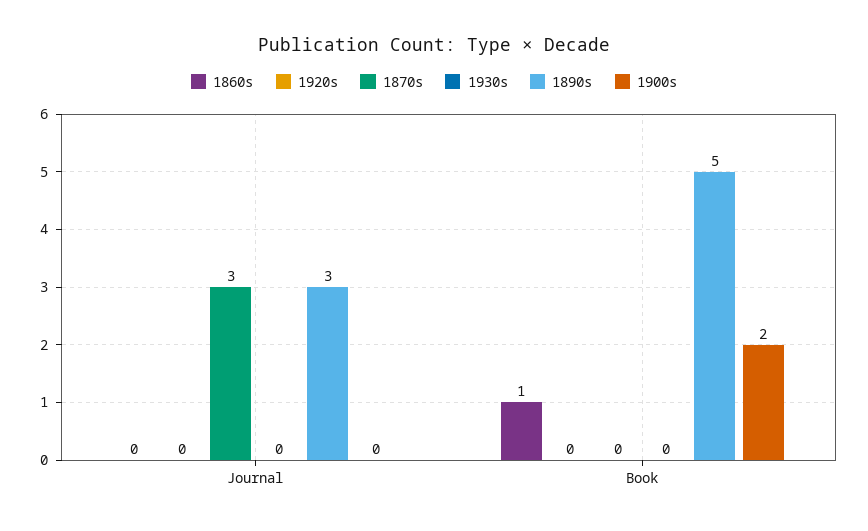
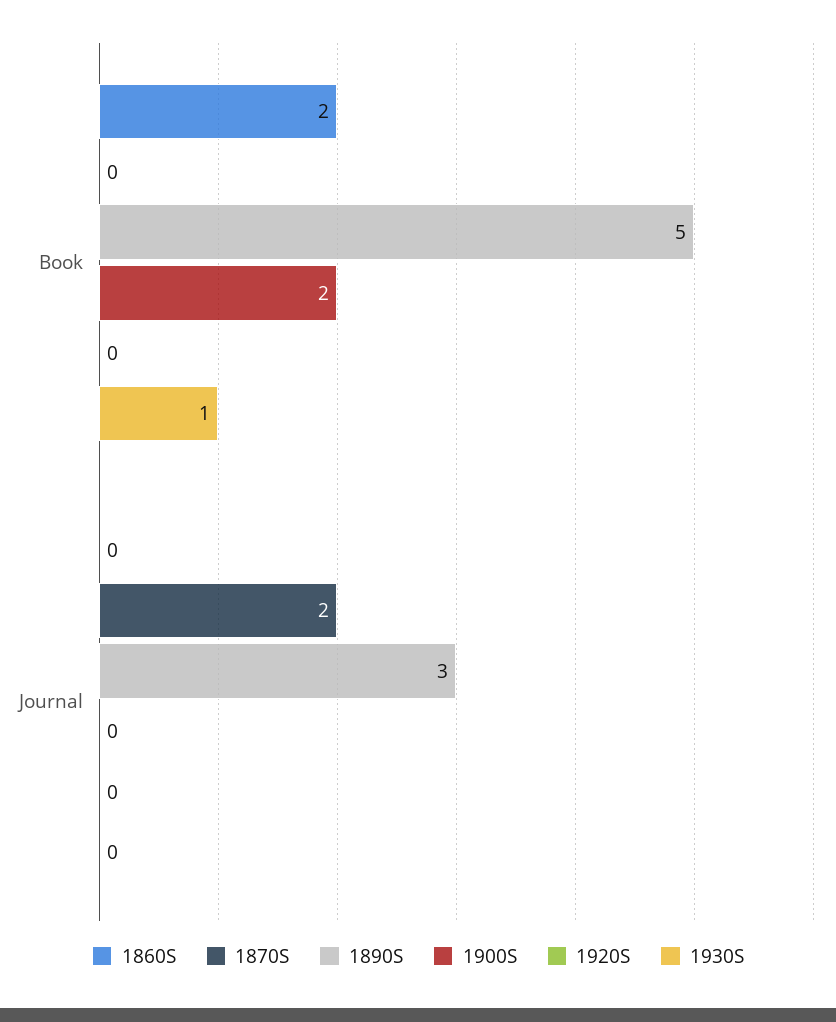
1870s, Journal: 3 -> 2
1860s, Book: 1 -> 2
1930s, Book: 0 -> 1

